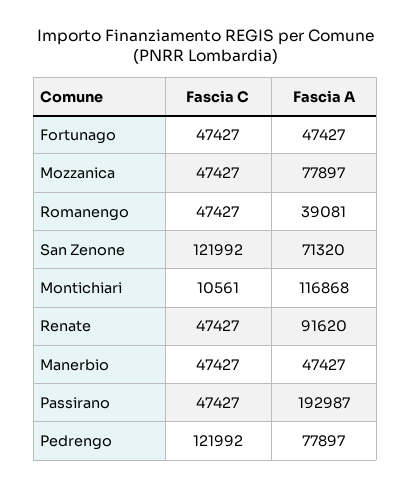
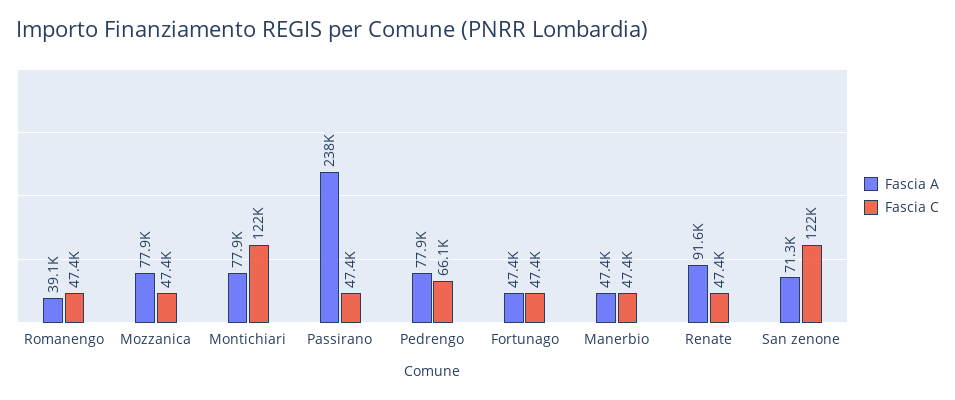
Fascia C, Montichiari: 10561 -> 122000
Fascia A, Montichiari: 116868 -> 77900
Fascia A, Passirano: 192987 -> 238000
Fascia C, Pedrengo: 121992 -> 66100

